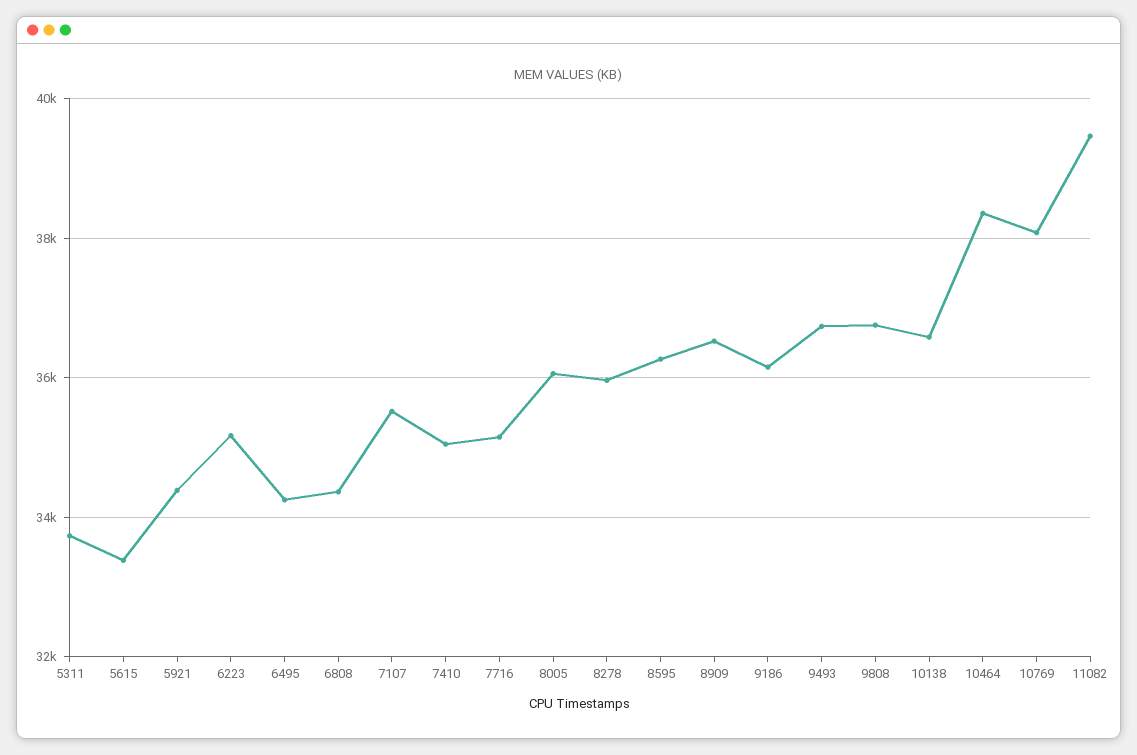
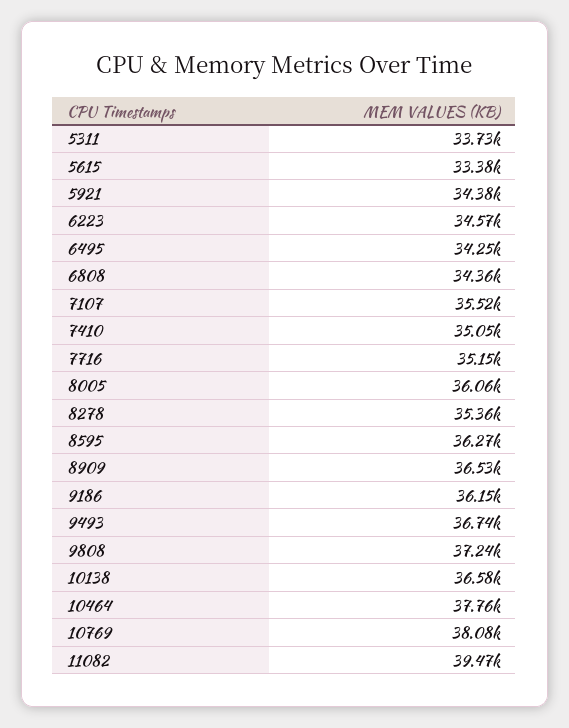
6223: 35200 -> 34570
8278: 36000 -> 35360
9808: 36800 -> 37240
10464: 38400 -> 37760

